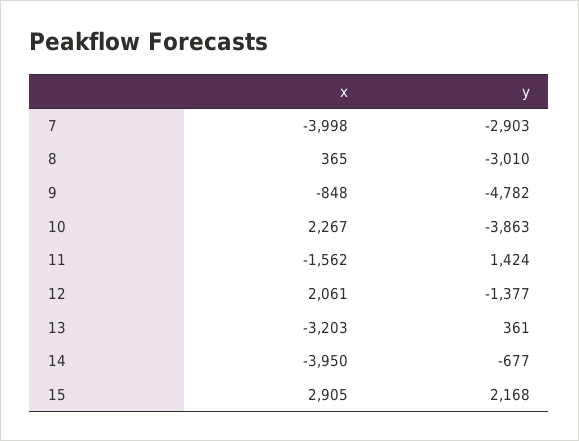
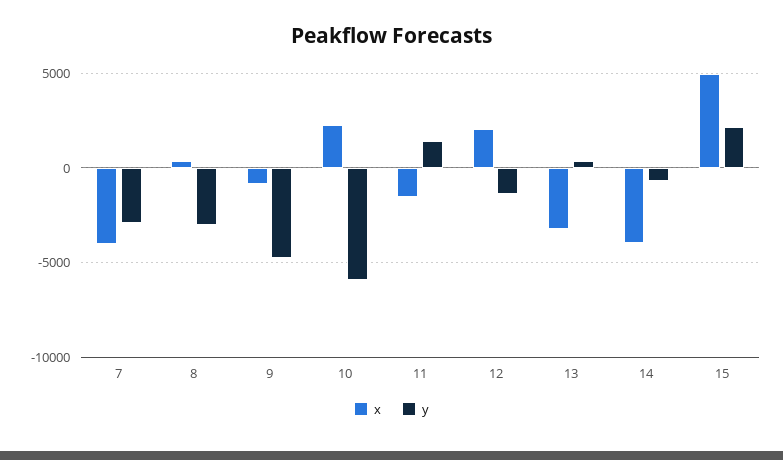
y, 10: -3863 -> -6000
x, 15: 2905 -> 5000

